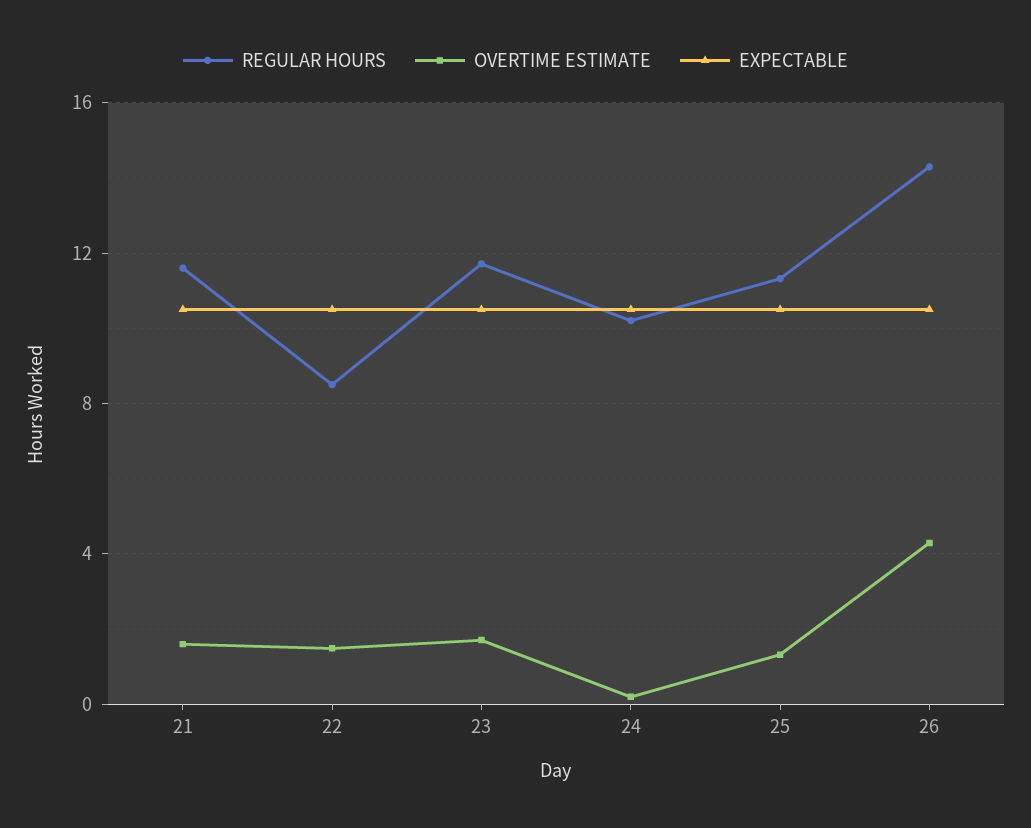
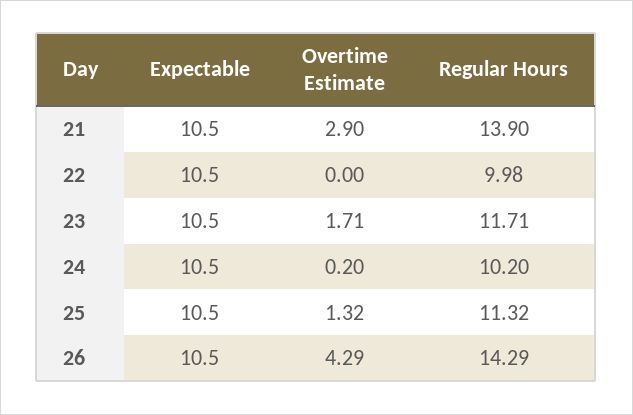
REGULAR HOURS, 21: 11.5 -> 13.9
OVERTIME ESTIMATE, 21: 1.5 -> 2.9
REGULAR HOURS, 22: 8.5 -> 9.98
OVERTIME ESTIMATE, 22: 1.5 -> 0

